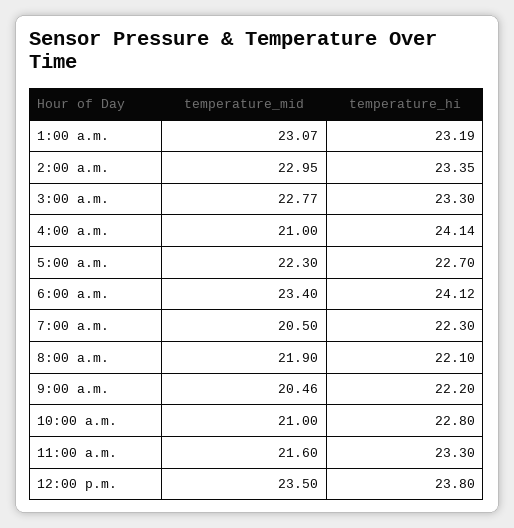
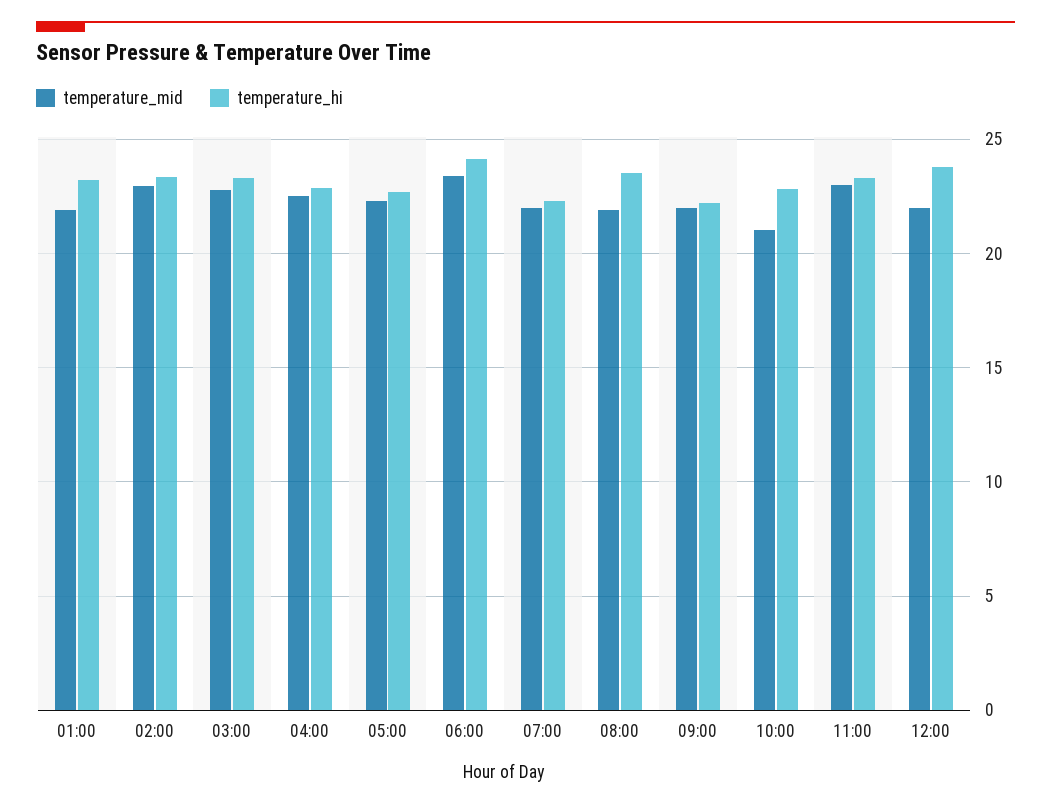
temperature_mid, 1:00 a.m.: 23.07 -> 22
temperature_mid, 4:00 a.m.: 21 -> 22.5
temperature_hi, 4:00 a.m.: 24.14 -> 23
temperature_mid, 7:00 a.m.: 20.5 -> 22
temperature_hi, 8:00 a.m.: 22.1 -> 23.5
temperature_mid, 9:00 a.m.: 20.46 -> 22
temperature_mid, 11:00 a.m.: 21.6 -> 23
temperature_mid, 12:00 p.m.: 23.5 -> 22

